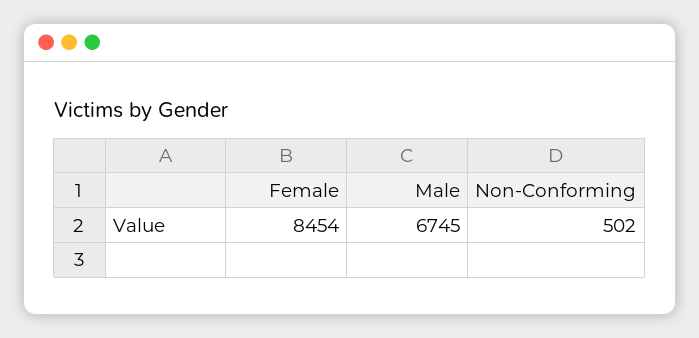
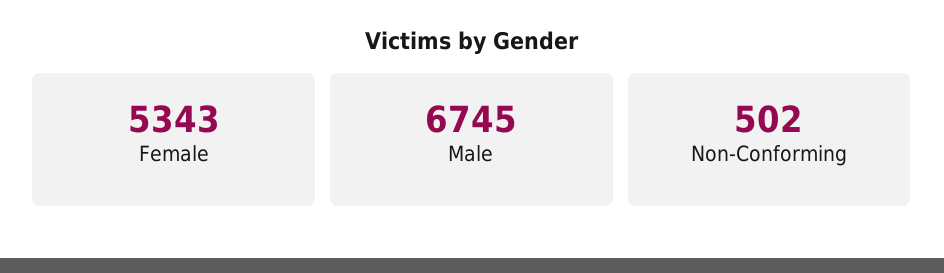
Female: 8454 -> 5343

